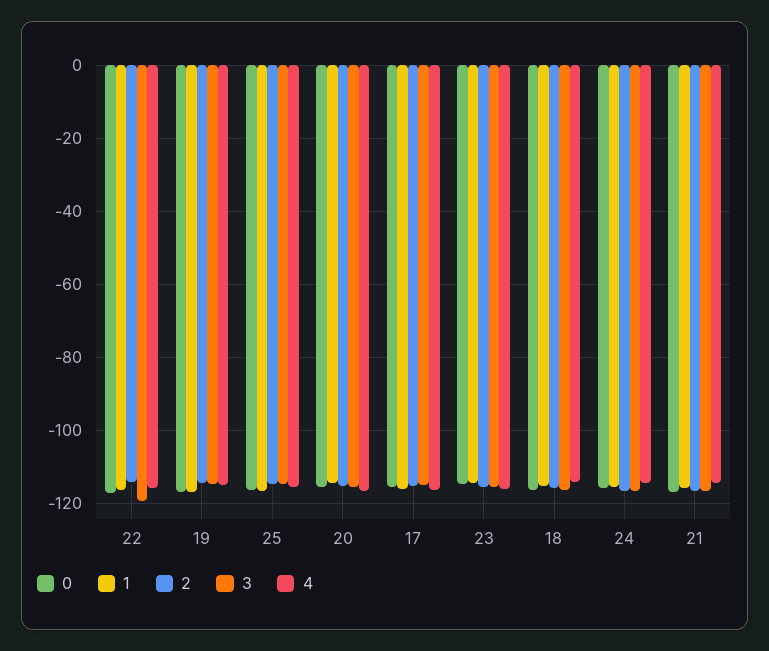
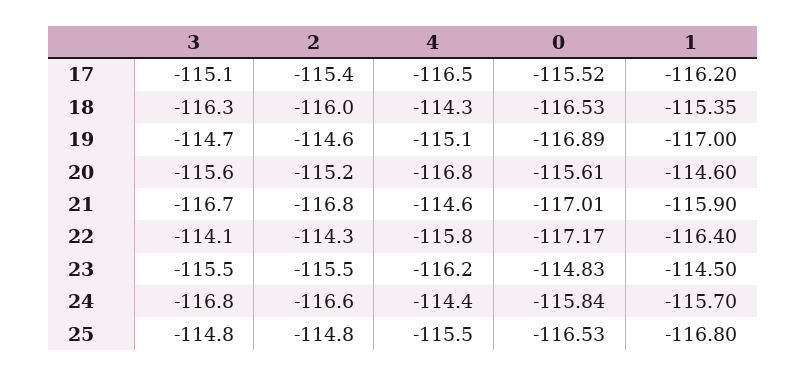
3, 22: -120 -> -114.1

